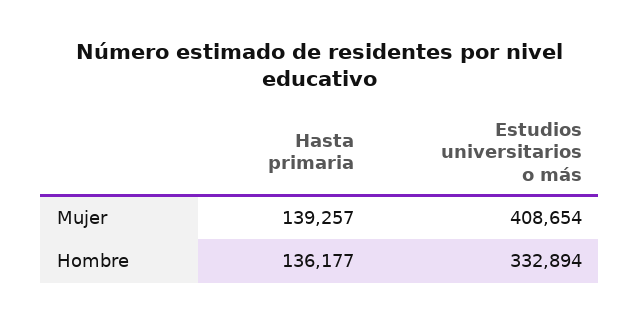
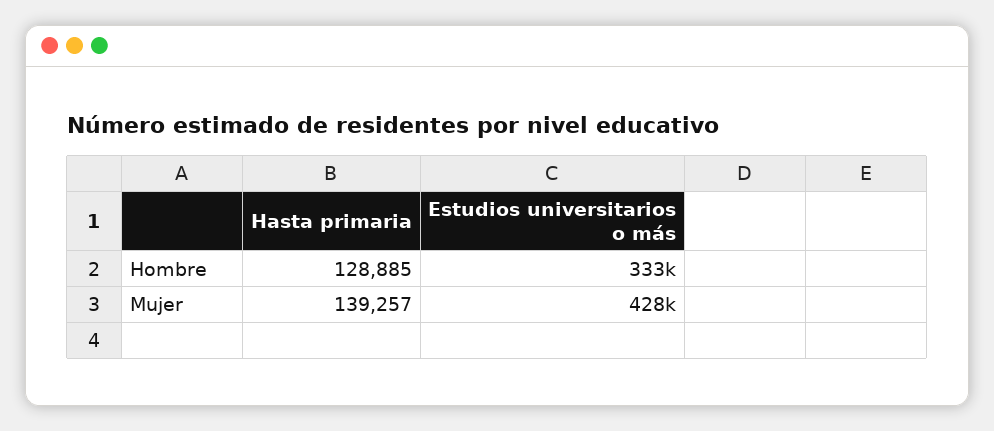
Estudios universitarios o más, Mujer: 408654 -> 428000
Hasta primaria, Hombre: 136177 -> 128885

